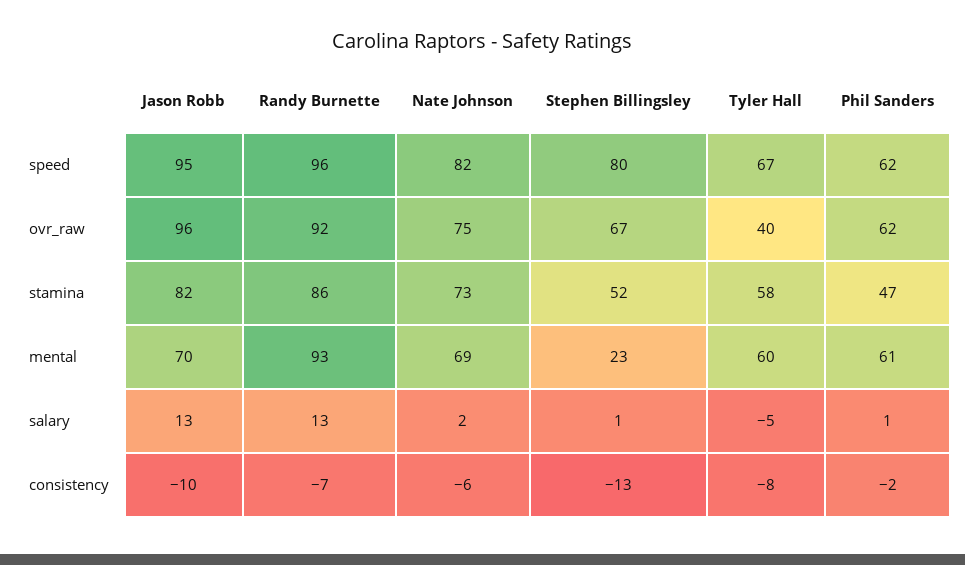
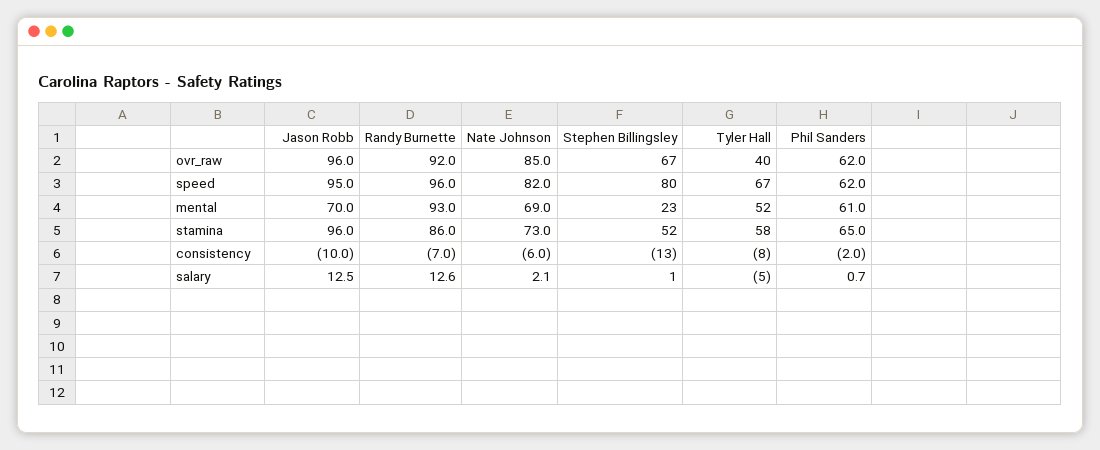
Nate Johnson, ovr_raw: 75 -> 85
Jason Robb, stamina: 82 -> 96
Phil Sanders, stamina: 47 -> 65
Tyler Hall, mental: 60 -> 52

